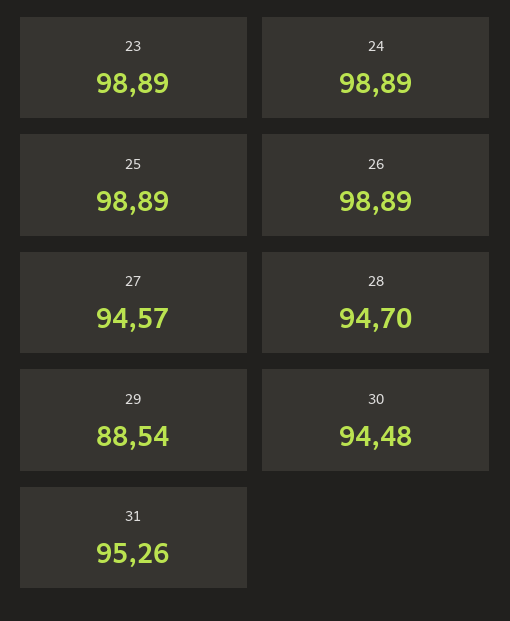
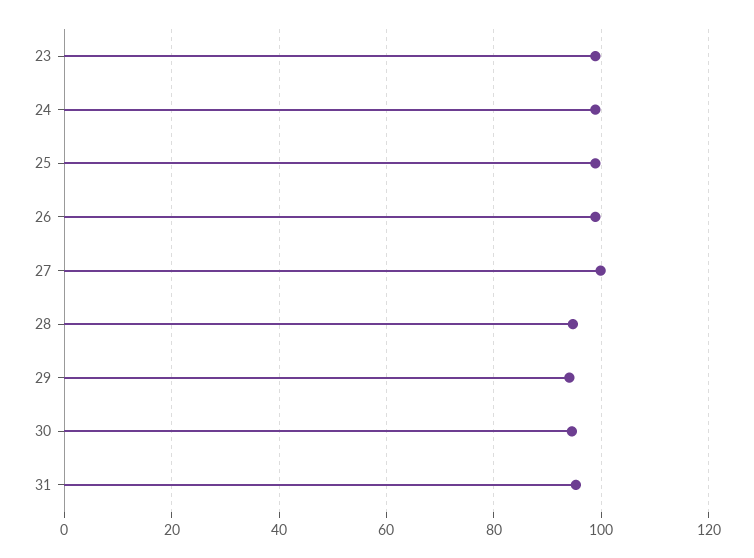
27: 94.57 -> 100
29: 88.54 -> 94

